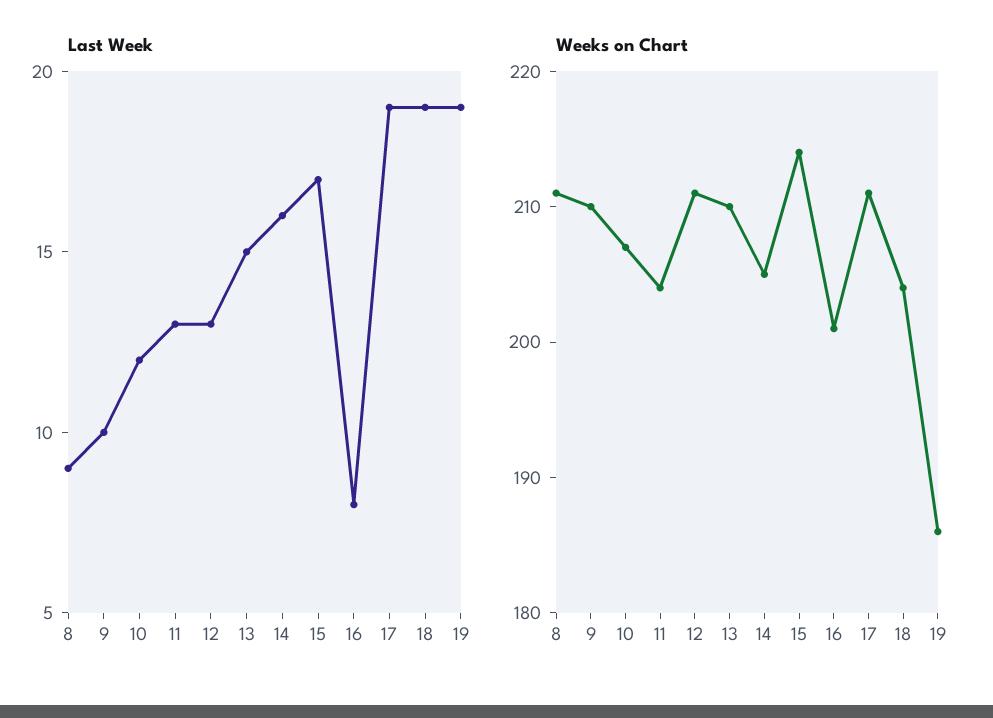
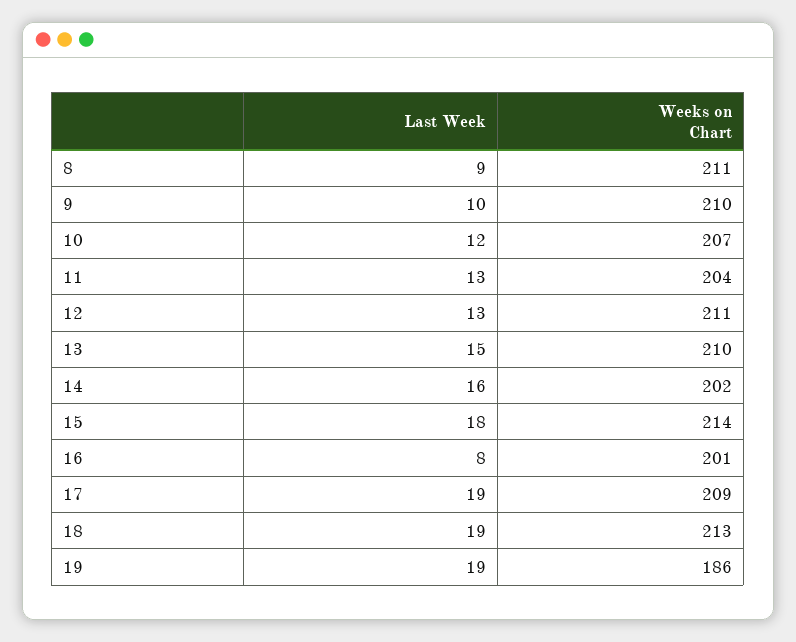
Last Week, 15: 17 -> 18
Weeks on Chart, 14: 205 -> 202
Weeks on Chart, 17: 211 -> 209
Weeks on Chart, 18: 204 -> 213

